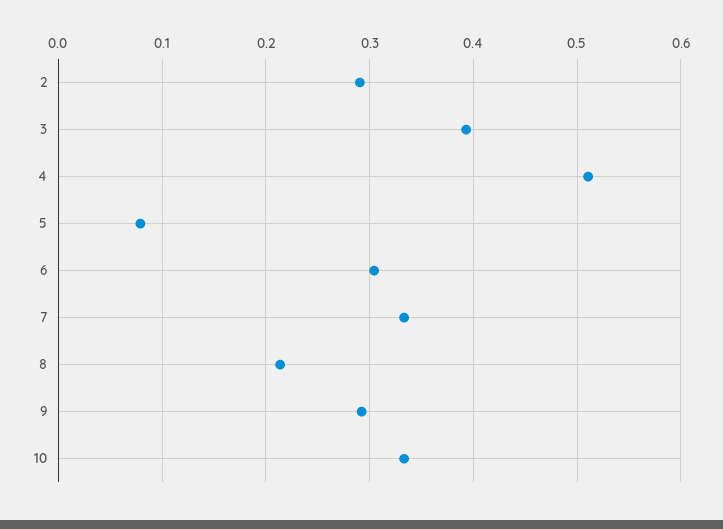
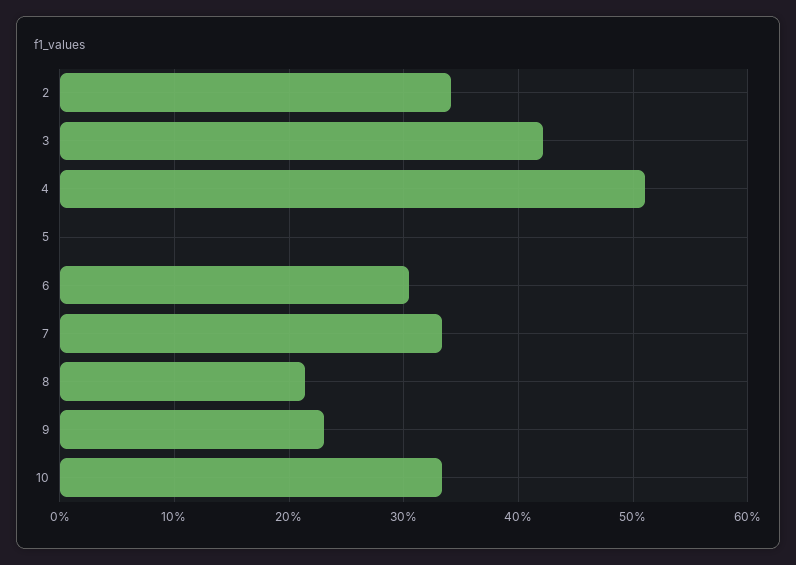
2: 0.29 -> 0.34
3: 0.39 -> 0.42
5: 0.08 -> 0
9: 0.29 -> 0.23

